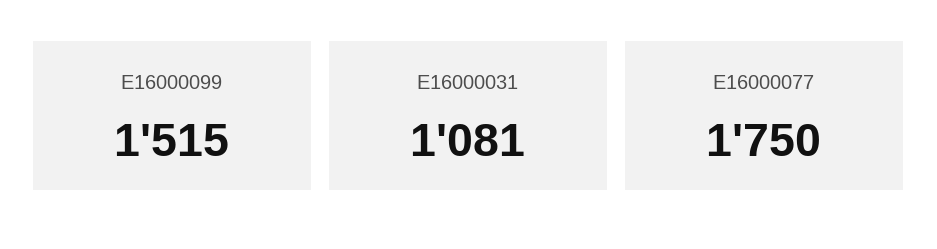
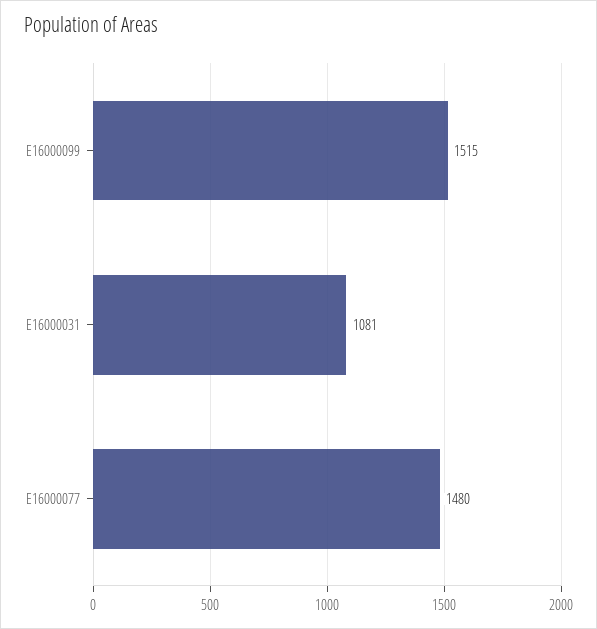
E16000077: 1750 -> 1480

